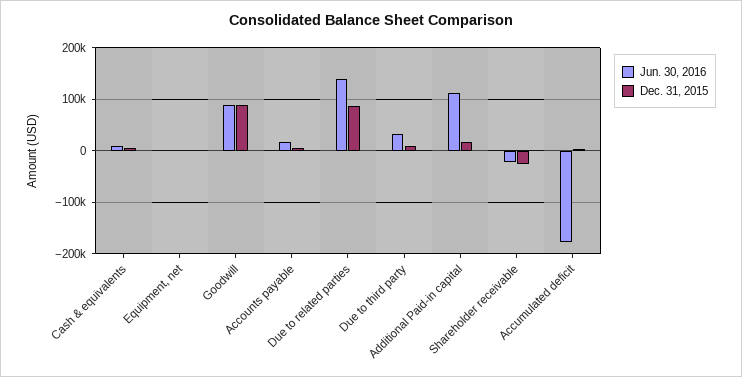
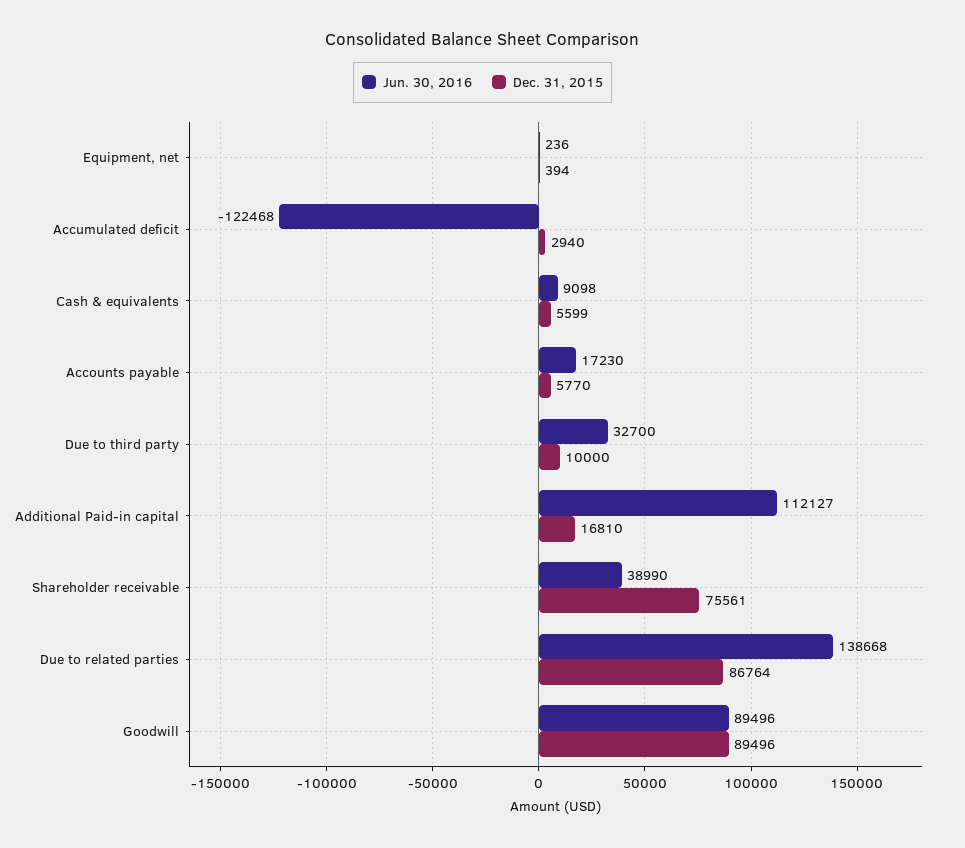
Jun. 30, 2016, Shareholder receivable: -20000 -> 38990
Dec. 31, 2015, Shareholder receivable: -20000 -> 75561
Jun. 30, 2016, Accumulated deficit: -180000 -> -122468

